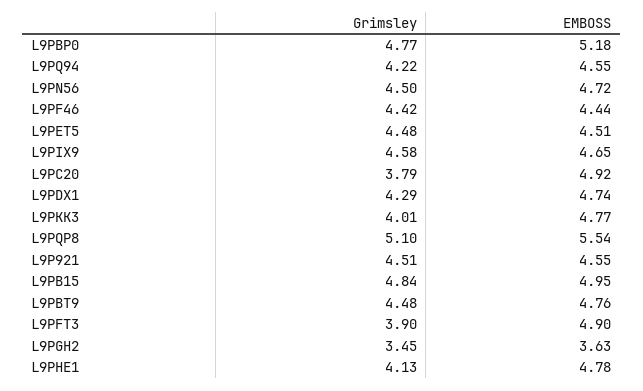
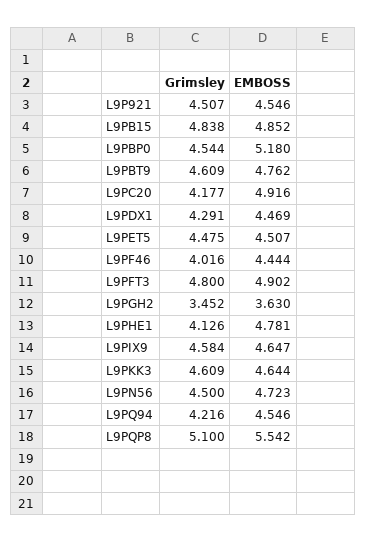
Grimsley, L9PBP0: 4.77 -> 4.544
Grimsley, L9PF46: 4.42 -> 4.016
Grimsley, L9PC20: 3.79 -> 4.177
EMBOSS, L9PDX1: 4.74 -> 4.469
Grimsley, L9PKK3: 4.01 -> 4.609
EMBOSS, L9PKK3: 4.77 -> 4.644
EMBOSS, L9PB15: 4.95 -> 4.852
Grimsley, L9PBT9: 4.48 -> 4.609
Grimsley, L9PFT3: 3.9 -> 4.8

